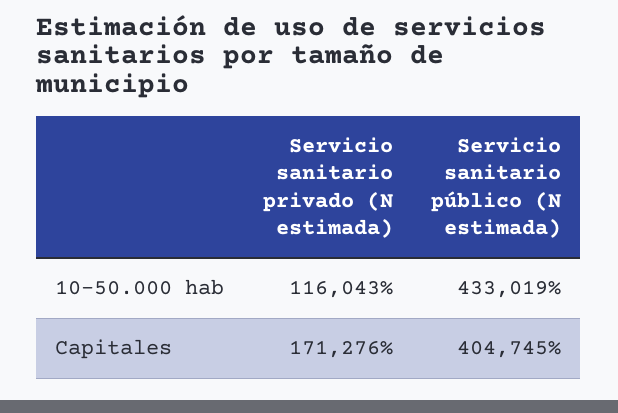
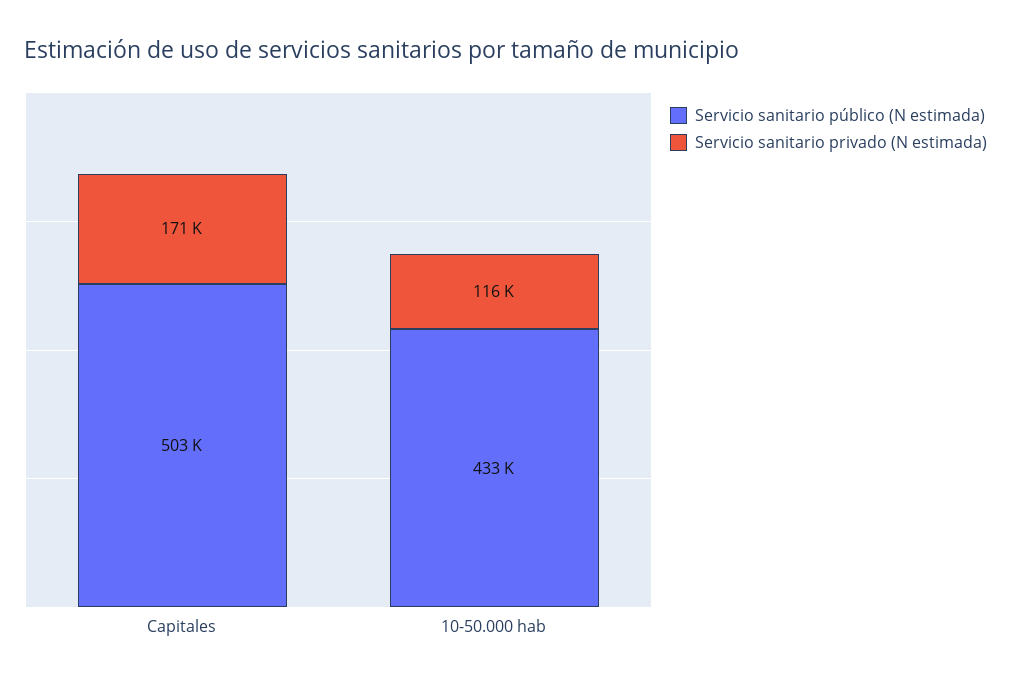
Servicio sanitario público (N estimada), Capitales: 404745 -> 503000

